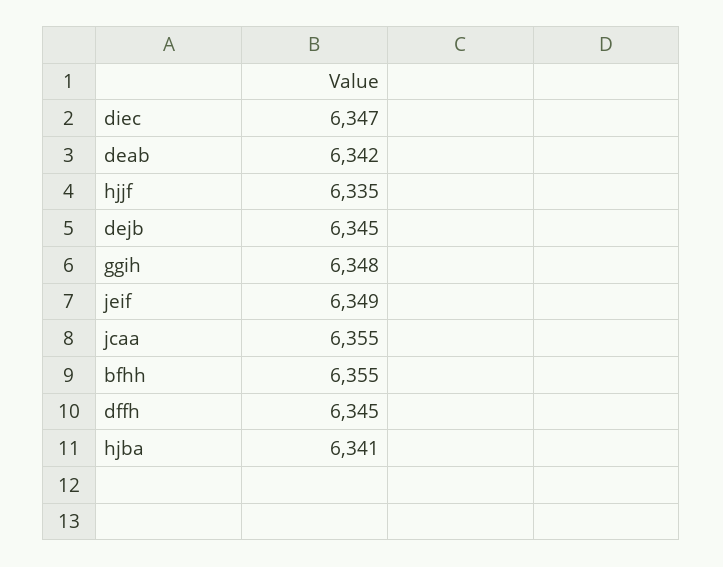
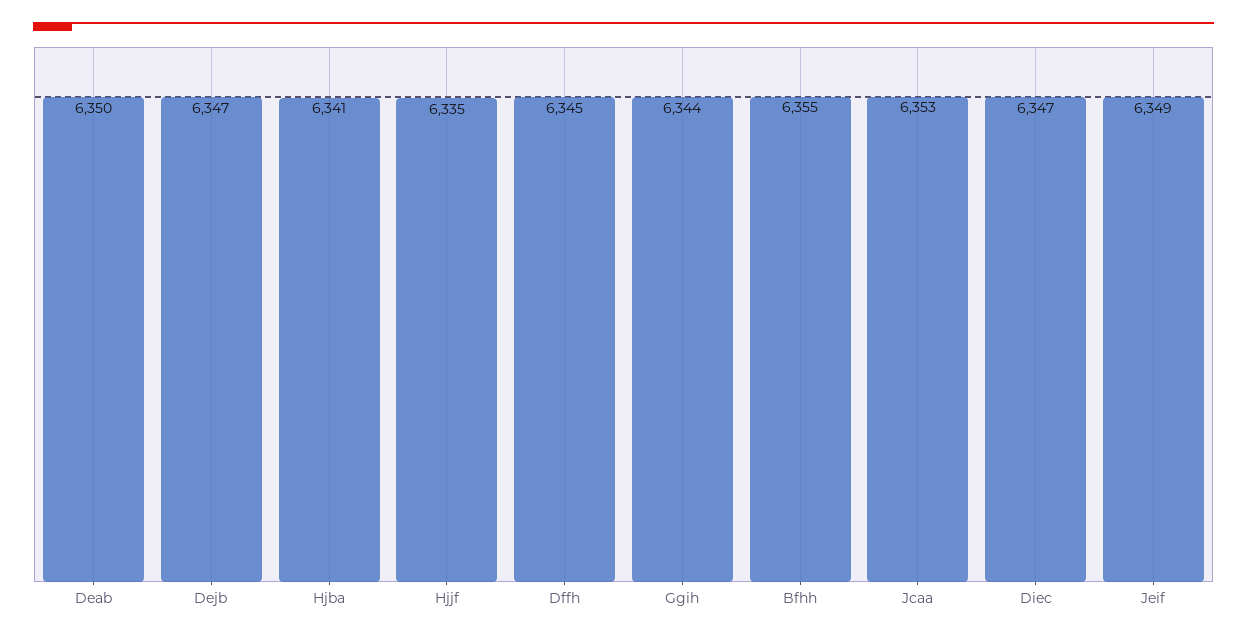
deab: 6342 -> 6350
dejb: 6345 -> 6347
ggih: 6348 -> 6344
jcaa: 6355 -> 6353

